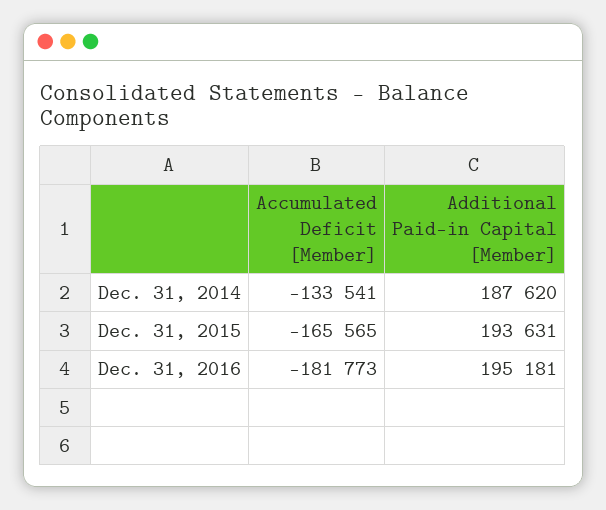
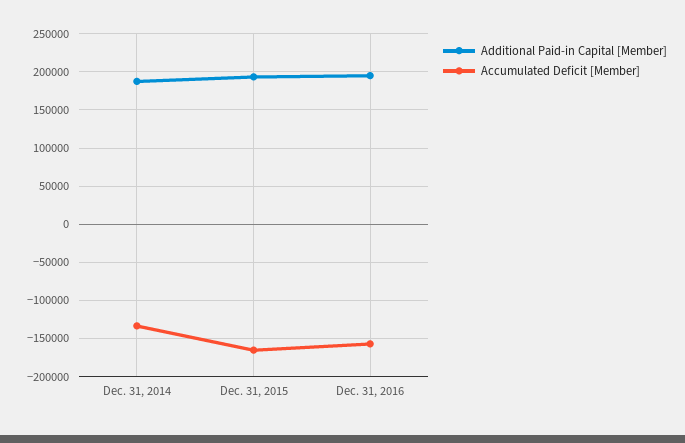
Accumulated Deficit [Member], Dec. 31, 2016: -181773 -> -160000

